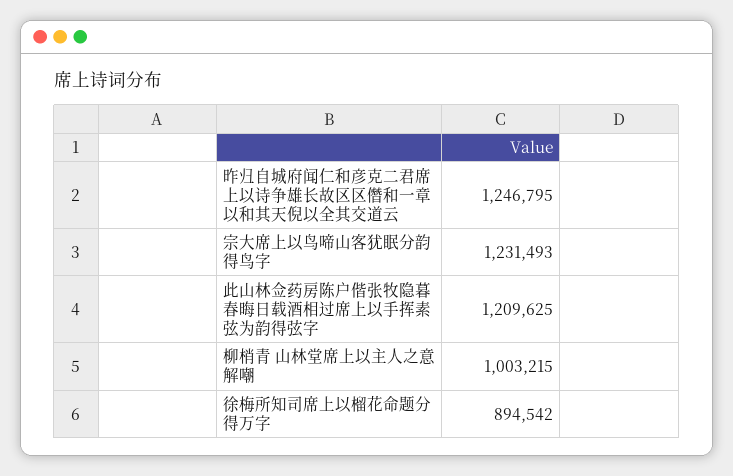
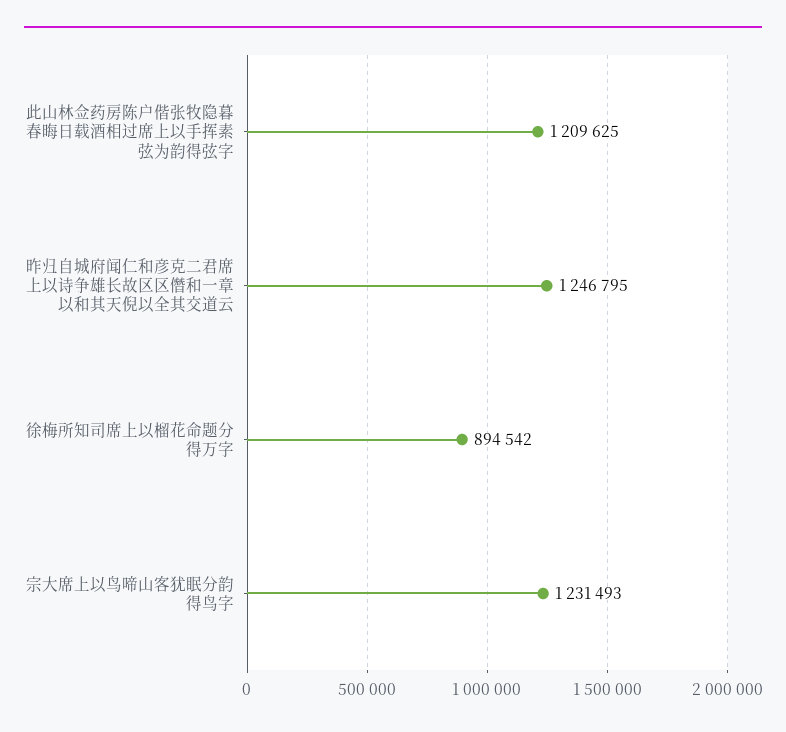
柳梢青 山林堂席上以主人之意解嘲: 1003215 -> none

